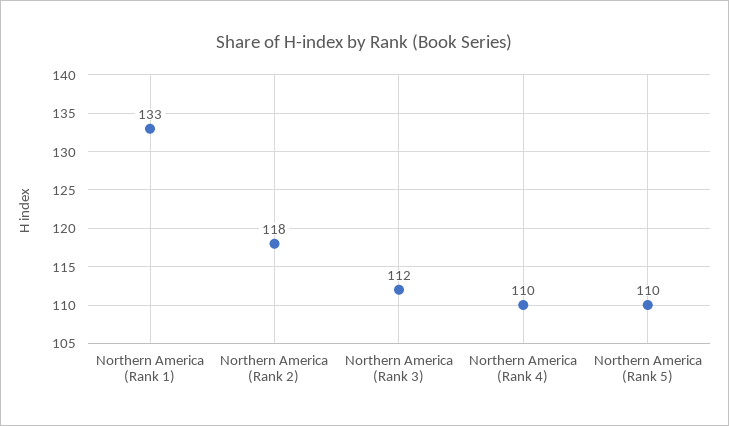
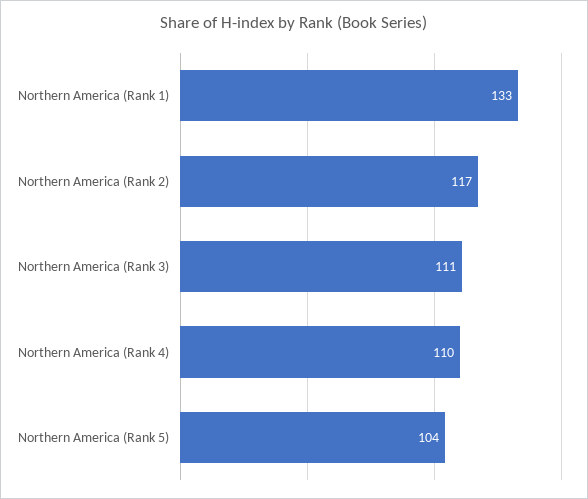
Northern America (Rank 2): 118 -> 117
Northern America (Rank 3): 112 -> 111
Northern America (Rank 5): 110 -> 104

